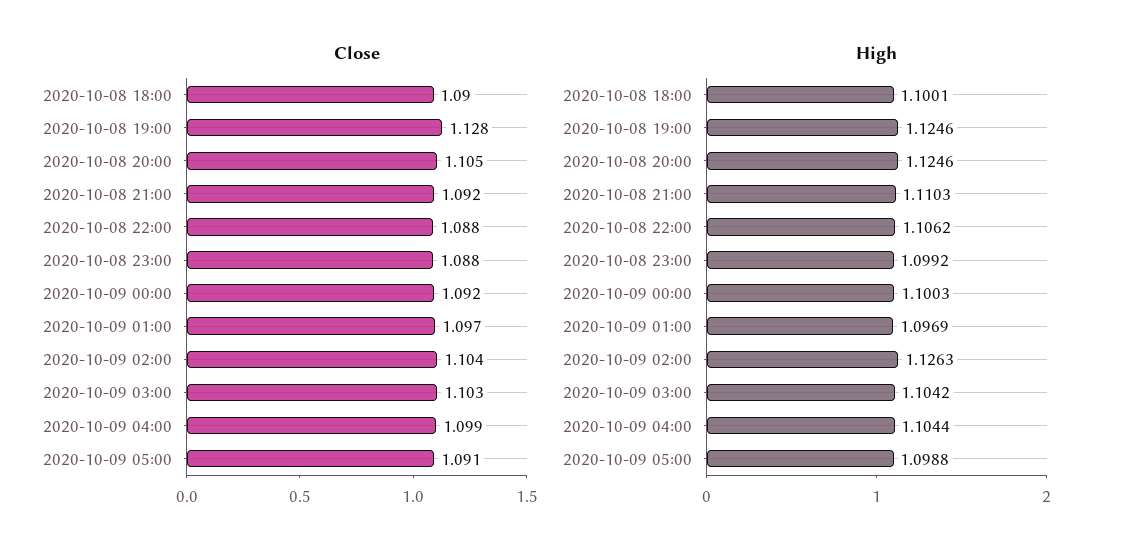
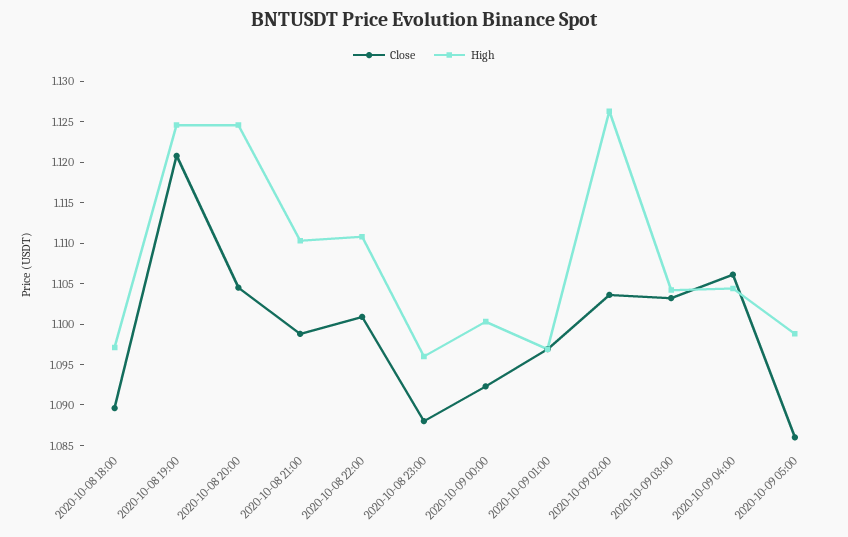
Close, 2020-10-08 19:00: 1.128 -> 1.121
Close, 2020-10-08 21:00: 1.092 -> 1.099
Close, 2020-10-08 22:00: 1.088 -> 1.101
Close, 2020-10-09 04:00: 1.099 -> 1.106
Close, 2020-10-09 05:00: 1.091 -> 1.086
High, 2020-10-08 18:00: 1.1001 -> 1.097
High, 2020-10-08 22:00: 1.1062 -> 1.111
High, 2020-10-08 23:00: 1.0992 -> 1.096

